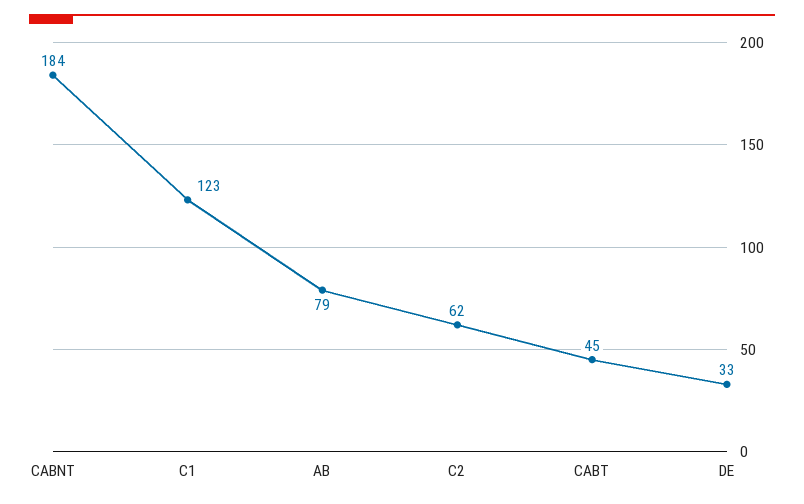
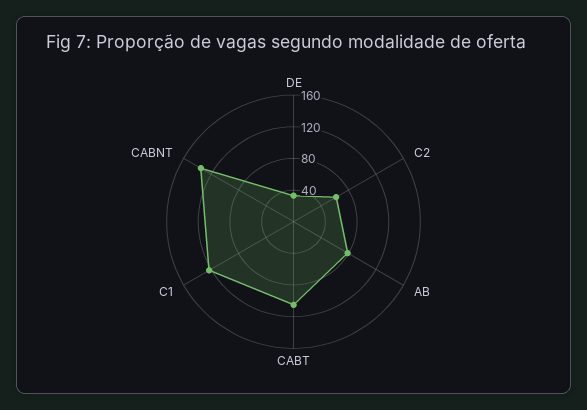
CABNT: 184 -> 140
CABT: 45 -> 100

